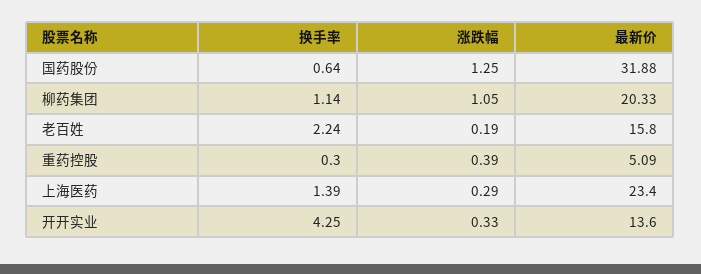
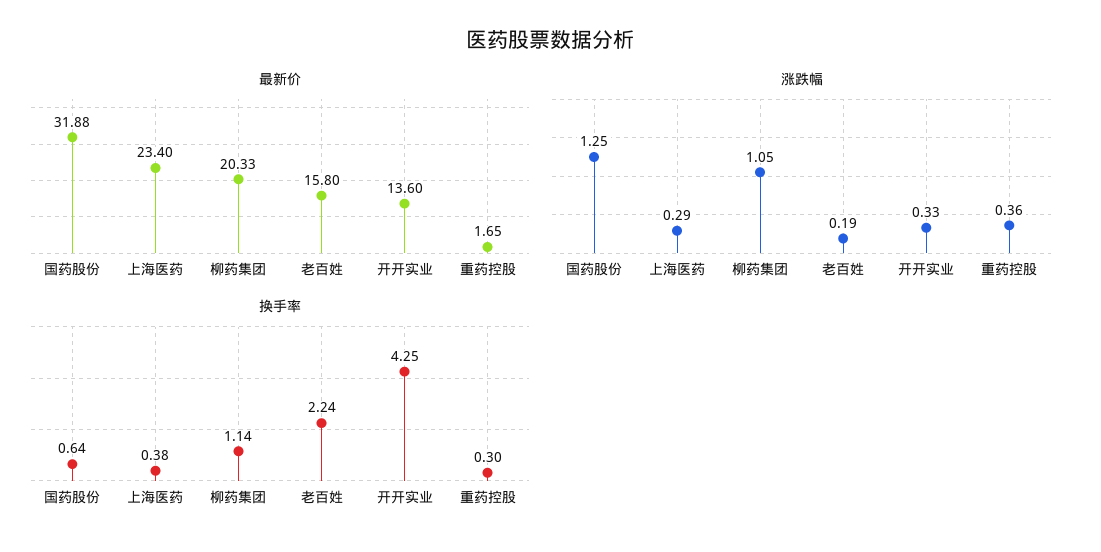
涨跌幅, 重药控股: 0.39 -> 0.36
最新价, 重药控股: 5.09 -> 1.65
换手率, 上海医药: 1.39 -> 0.38

